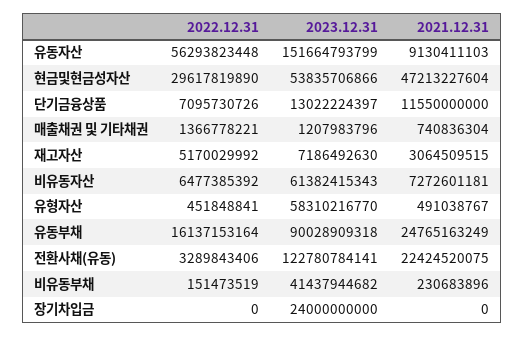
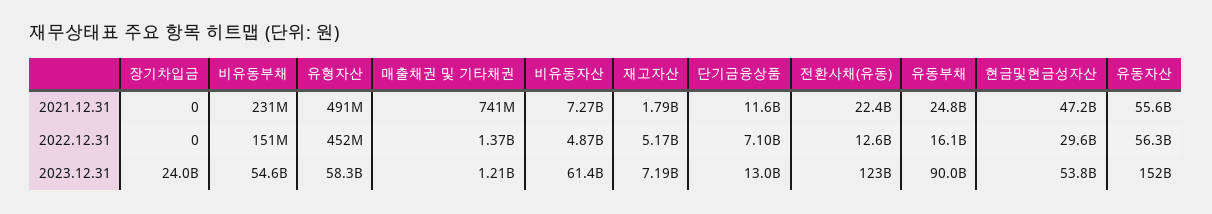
2021.12.31, 유동자산: 9130411103 -> 55600000000
2021.12.31, 재고자산: 3064509515 -> 1790000000
2022.12.31, 비유동자산: 6477385392 -> 4870000000
2022.12.31, 전환사채(유동): 3289843406 -> 12600000000
2023.12.31, 비유동부채: 41437944682 -> 54600000000

